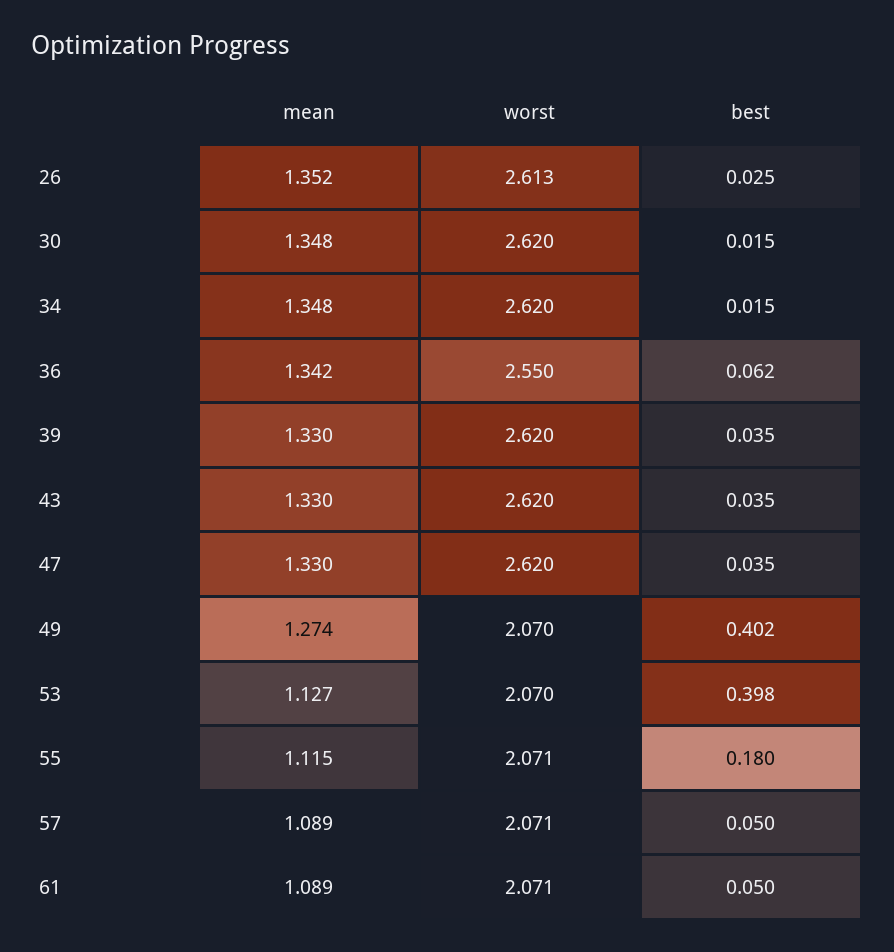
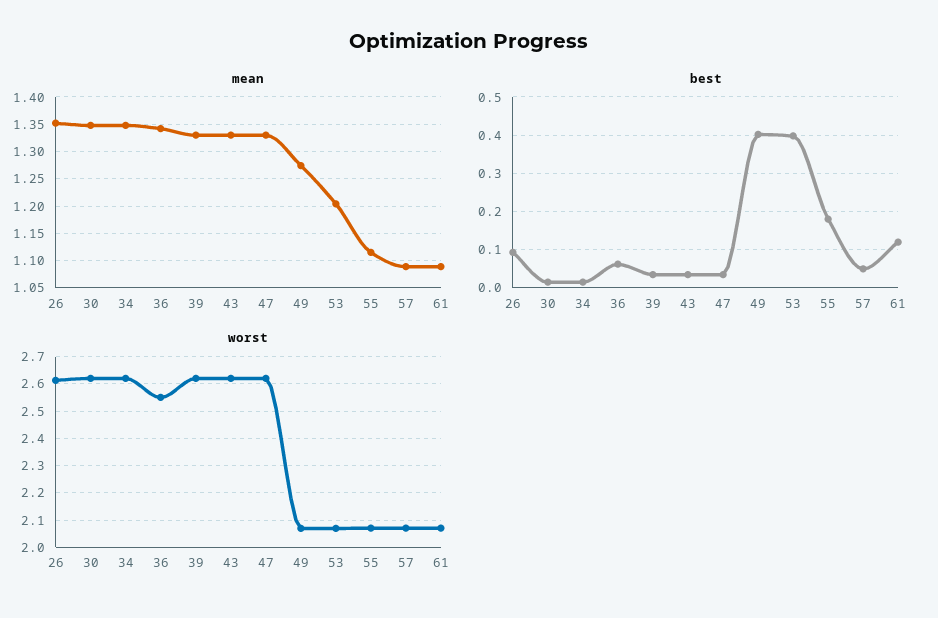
best, 26: 0.025 -> 0.1
mean, 53: 1.127 -> 1.2
best, 61: 0.05 -> 0.12

